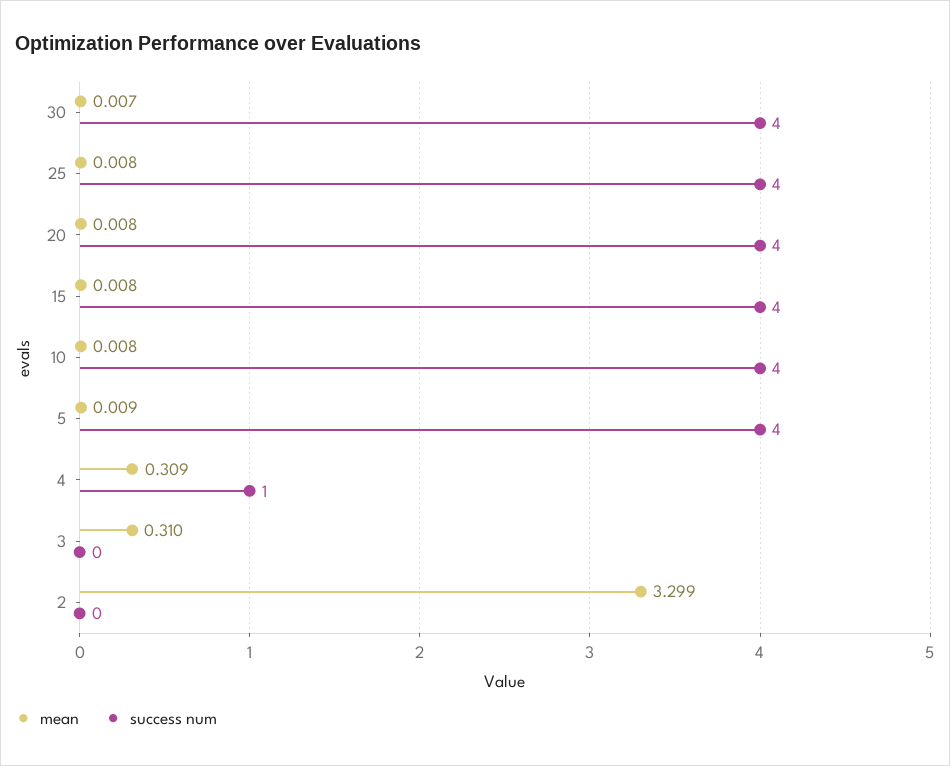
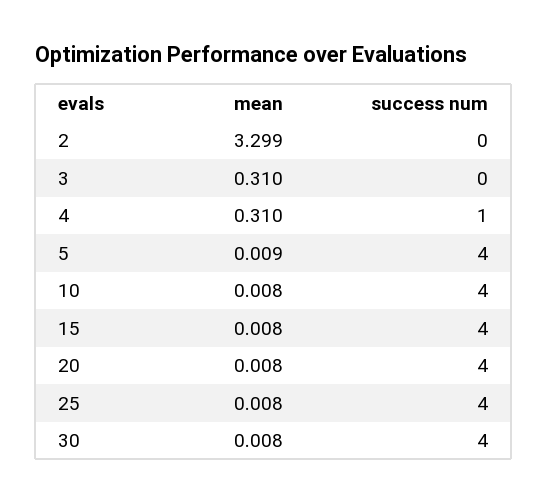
mean, 30: 0.007 -> 0.008
mean, 4: 0.309 -> 0.31

